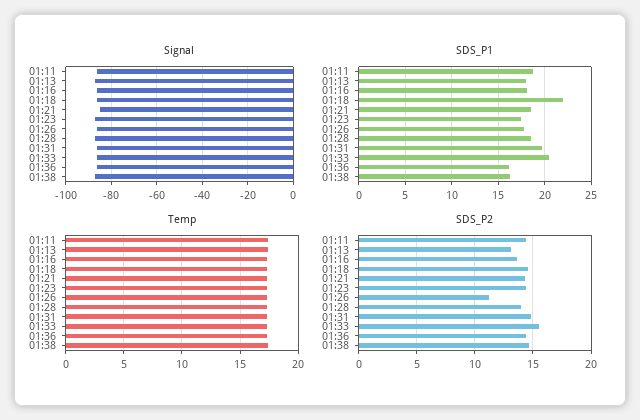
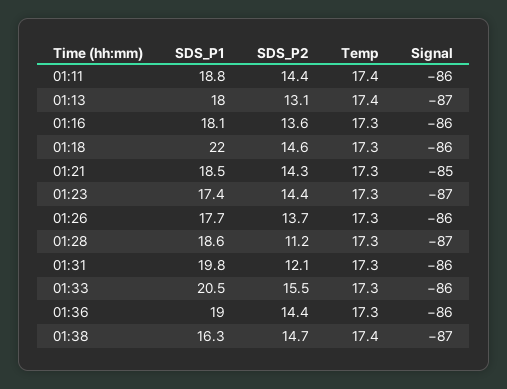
SDS_P1, 01:36: 16 -> 19
SDS_P2, 01:26: 11 -> 13.7
SDS_P2, 01:28: 14 -> 11.2
SDS_P2, 01:31: 15 -> 12.1

